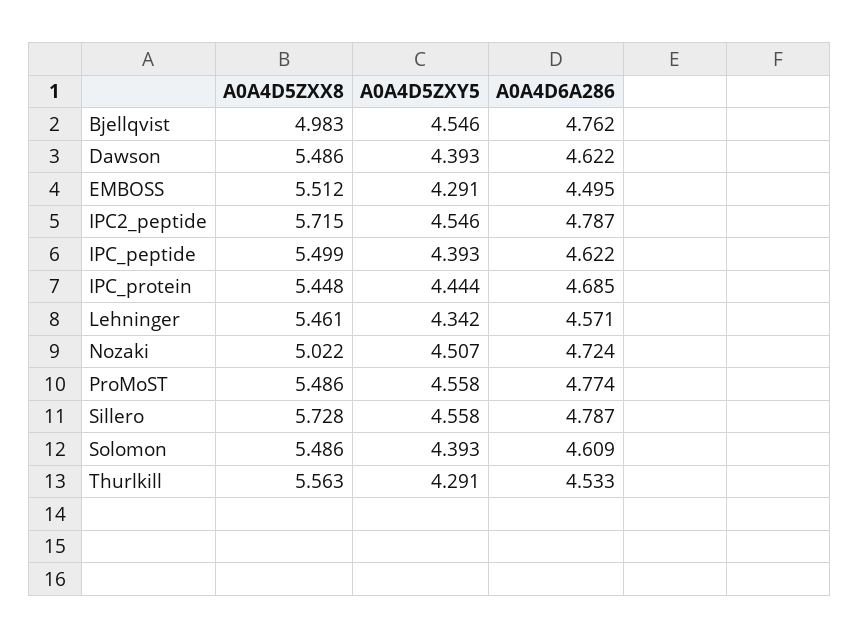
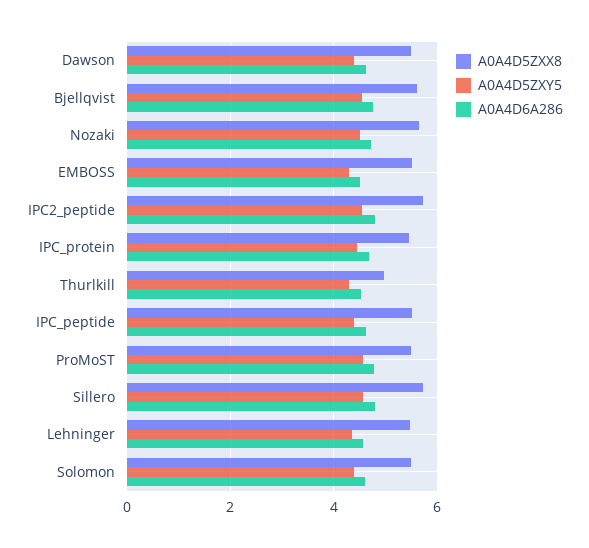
A0A4D5ZXX8, Bjellqvist: 4.983 -> 5.6
A0A4D5ZXX8, Nozaki: 5.022 -> 5.6
A0A4D5ZXX8, Thurlkill: 5.563 -> 5

